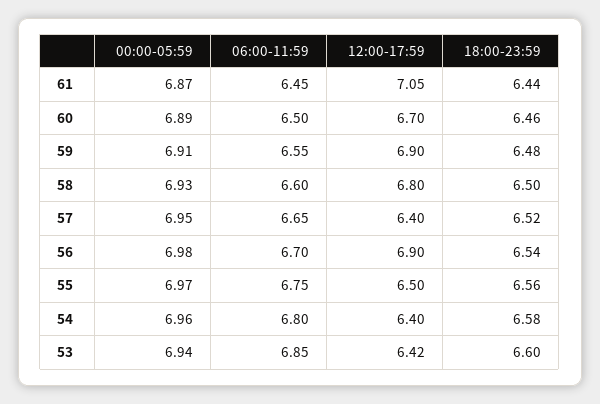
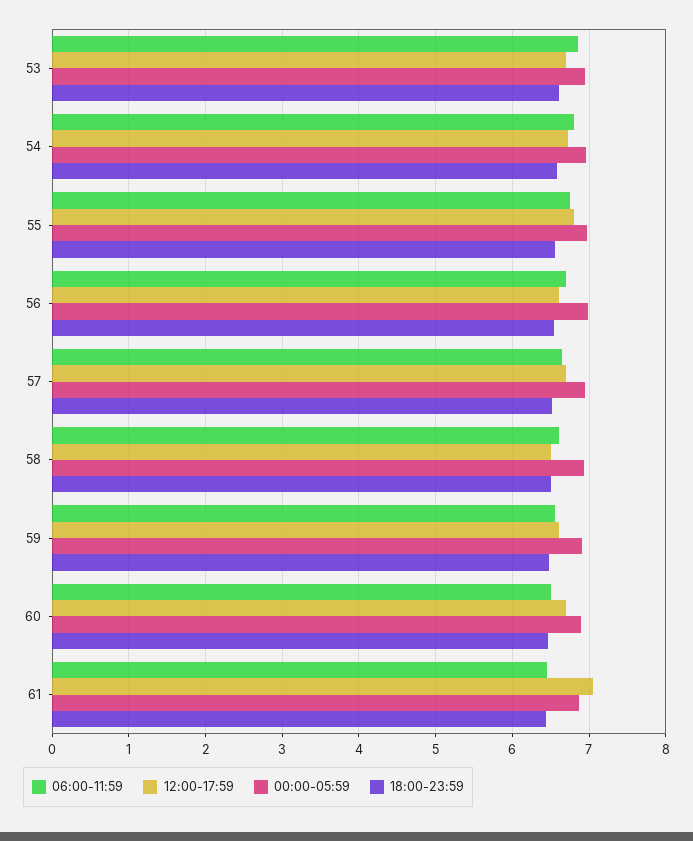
12:00-17:59, 59: 6.9 -> 6.6
12:00-17:59, 58: 6.8 -> 6.5
12:00-17:59, 57: 6.4 -> 6.7
12:00-17:59, 56: 6.9 -> 6.6
12:00-17:59, 55: 6.5 -> 6.8
12:00-17:59, 54: 6.4 -> 6.7
12:00-17:59, 53: 6.42 -> 6.7

